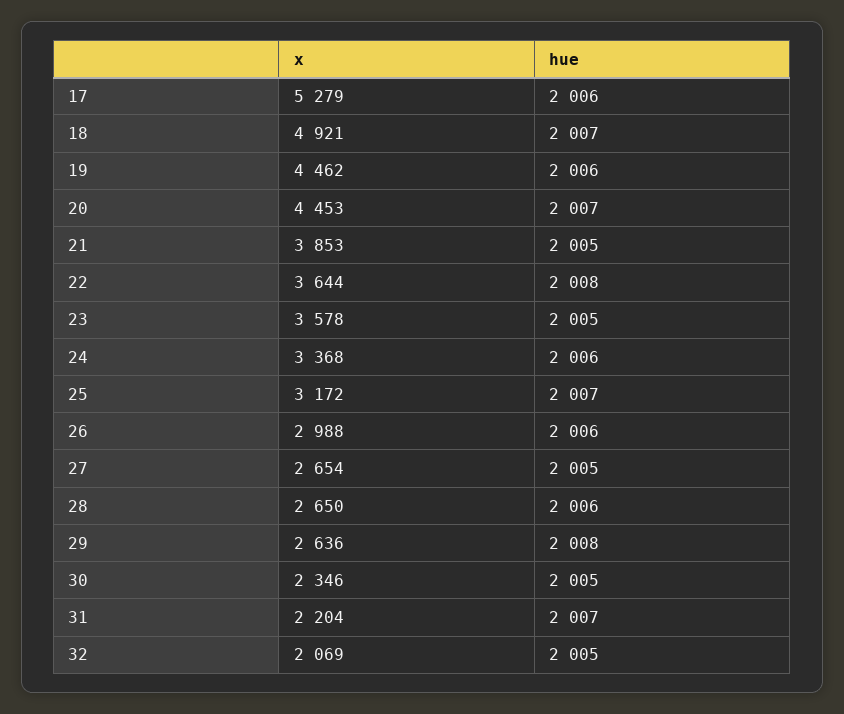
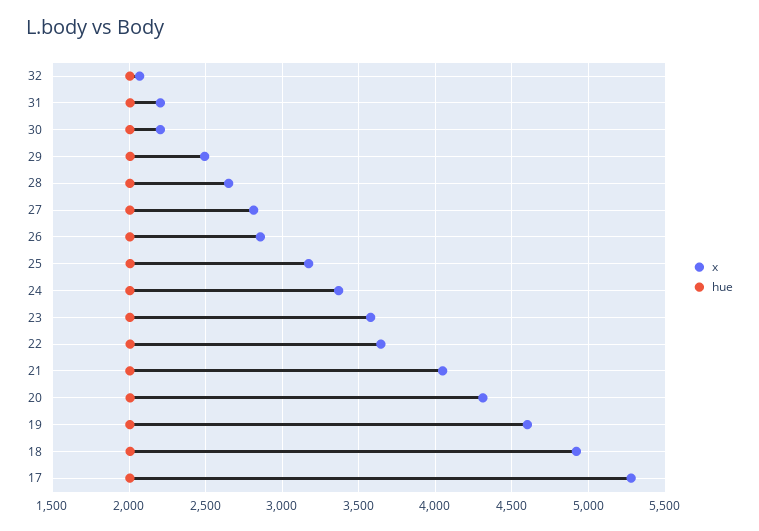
x, 19: 4462 -> 4600
x, 20: 4453 -> 4300
x, 21: 3853 -> 4050
x, 26: 2988 -> 2850
x, 27: 2654 -> 2800
x, 29: 2636 -> 2500
x, 30: 2346 -> 2200

